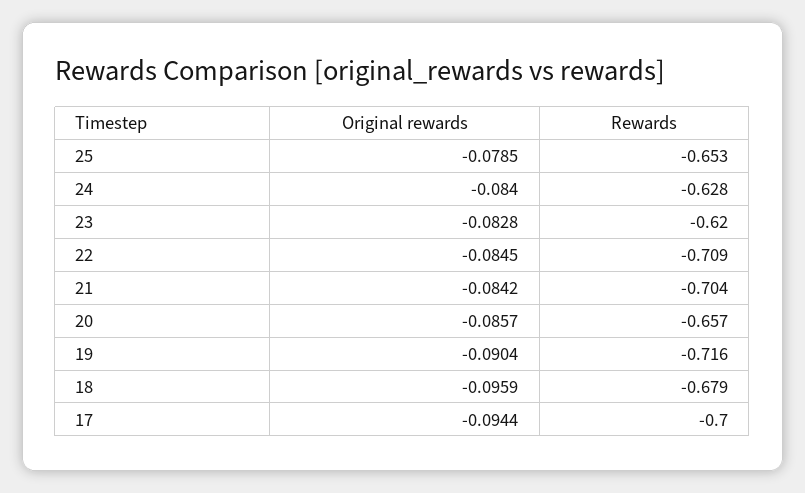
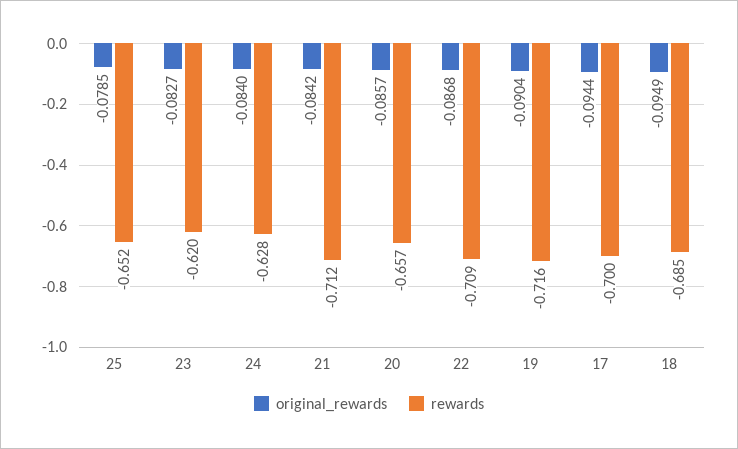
Rewards, 25: -0.653 -> -0.652
Original rewards, 23: -0.0828 -> -0.0827
Original rewards, 22: -0.0845 -> -0.0868
Rewards, 21: -0.704 -> -0.712
Original rewards, 18: -0.0959 -> -0.0949
Rewards, 18: -0.679 -> -0.685

